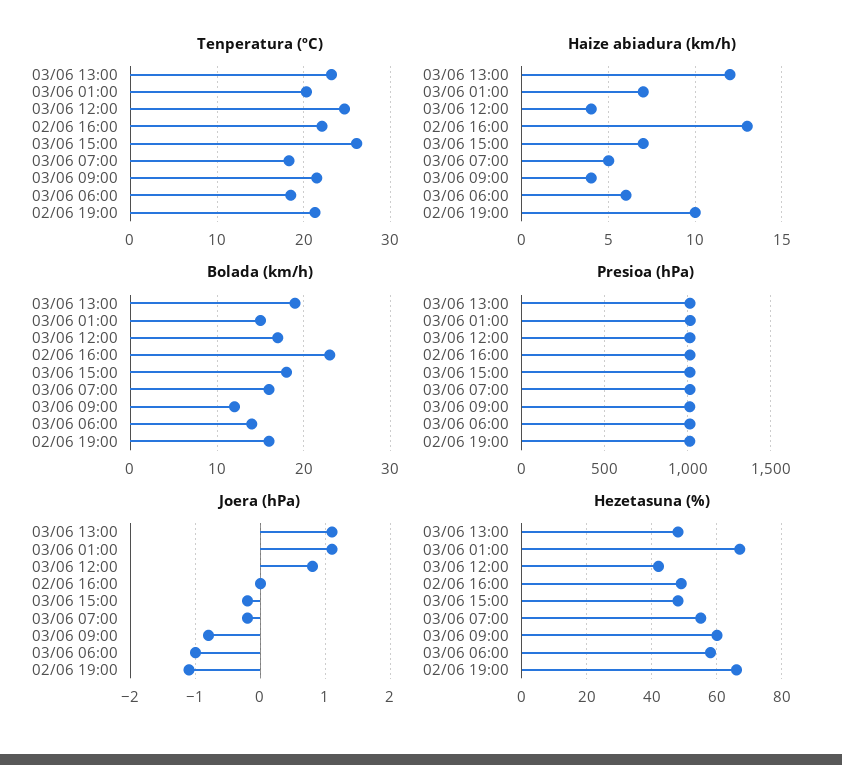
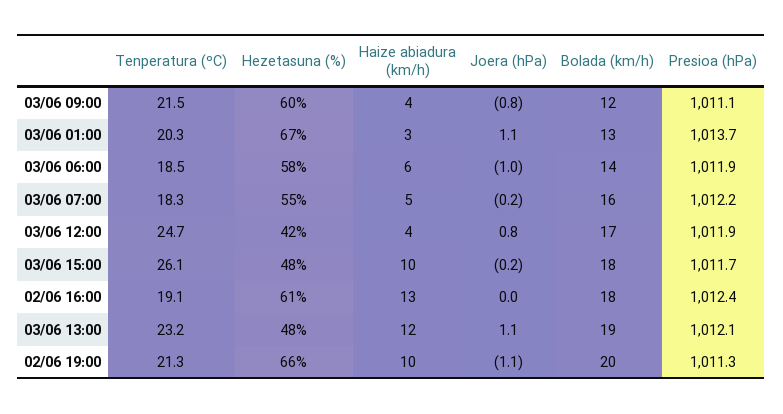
Tenperatura (ºC), 02/06 16:00: 22 -> 19.1
Haize abiadura (km/h), 03/06 01:00: 7 -> 3
Haize abiadura (km/h), 03/06 15:00: 7 -> 10
Bolada (km/h), 03/06 01:00: 15 -> 13
Bolada (km/h), 02/06 16:00: 23 -> 18
Bolada (km/h), 02/06 19:00: 16 -> 20
Hezetasuna (%), 02/06 16:00: 50 -> 61

